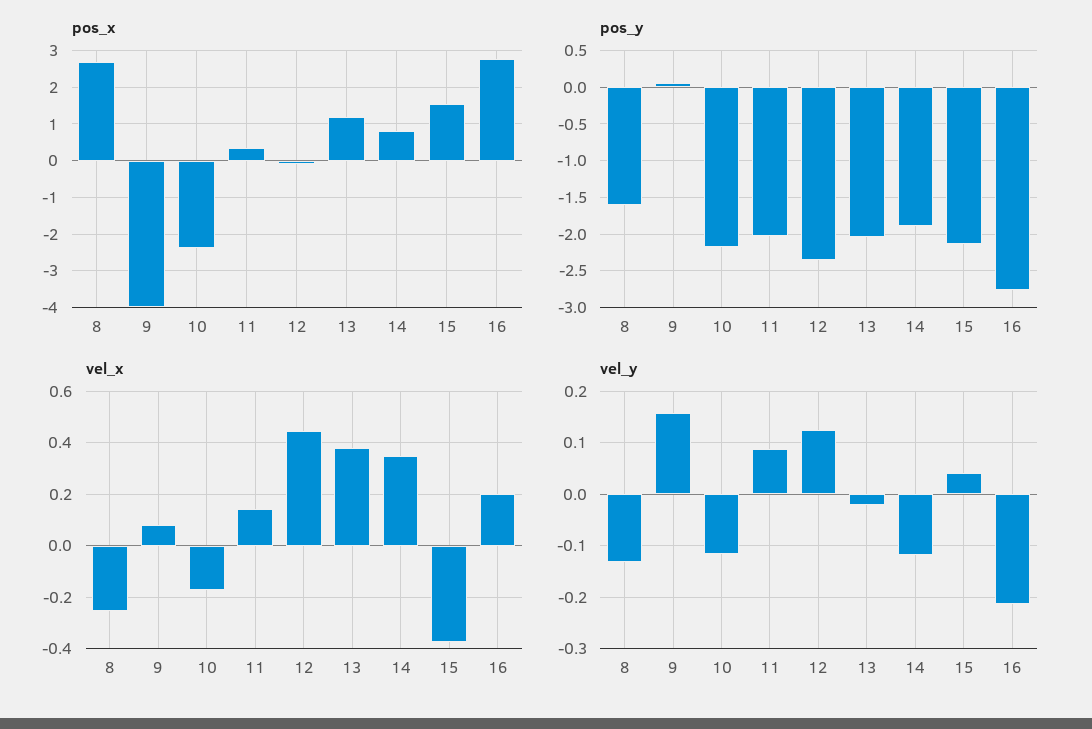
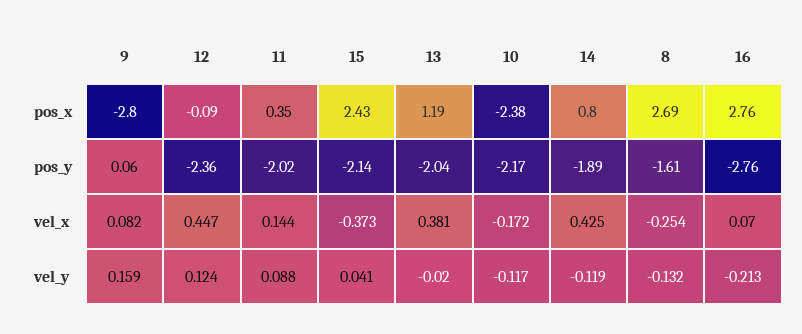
pos_x, 9: -4 -> -2.8
pos_x, 15: 1.6 -> 2.43
vel_x, 14: 0.35 -> 0.425
vel_x, 16: 0.2 -> 0.07

